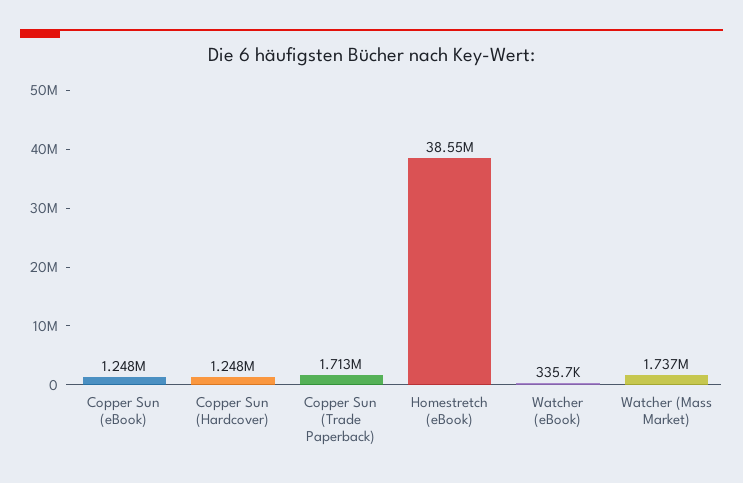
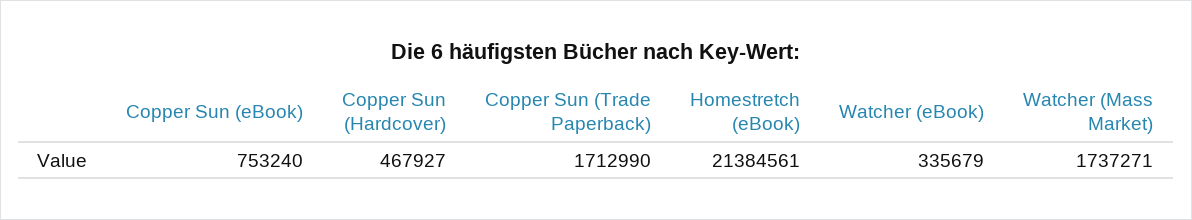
Copper Sun (eBook): 1248000 -> 753240
Copper Sun (Hardcover): 1248000 -> 467927
Homestretch (eBook): 38550000 -> 21384561

